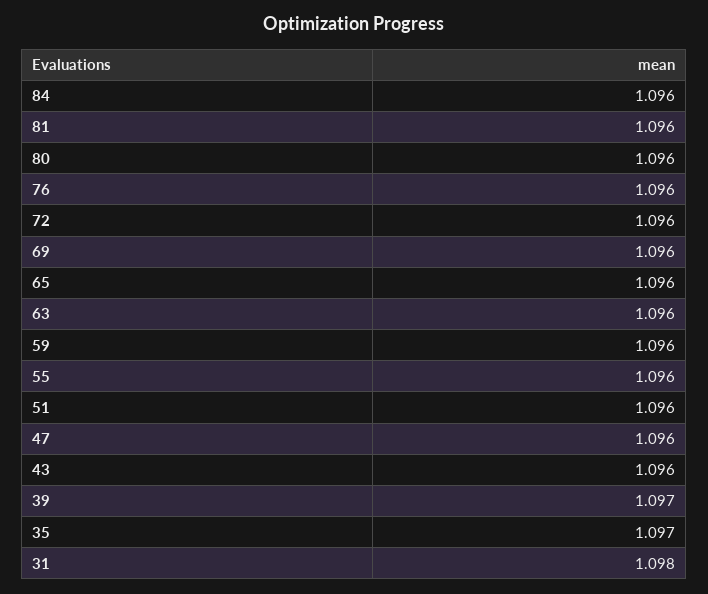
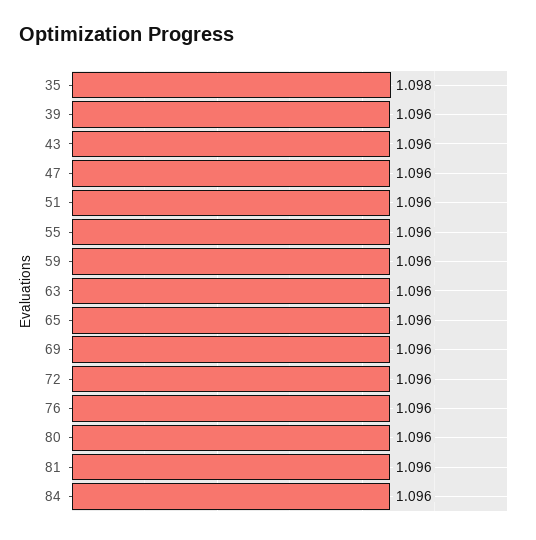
39: 1.097 -> 1.096
35: 1.097 -> 1.098
31: 1.098 -> none

